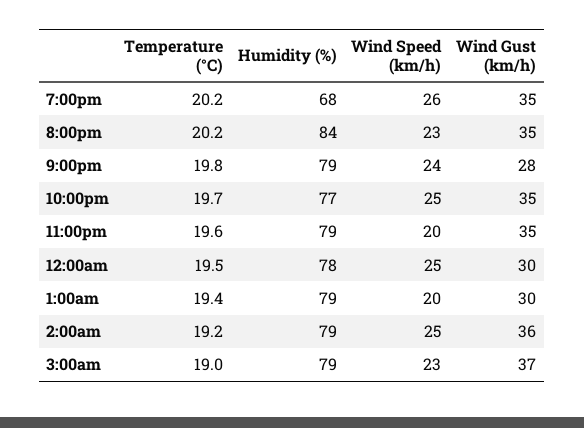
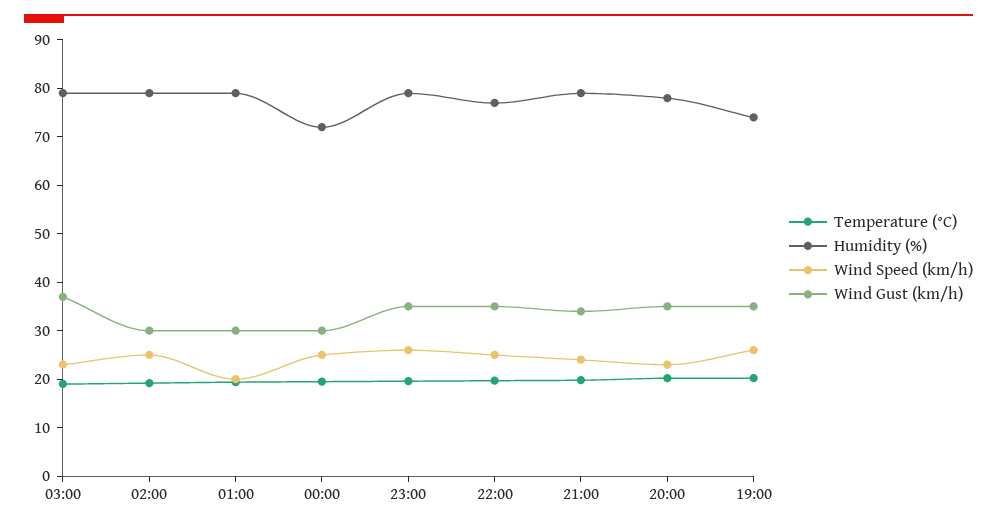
Humidity (%), 7:00pm: 68 -> 74
Humidity (%), 8:00pm: 84 -> 78
Wind Gust (km/h), 9:00pm: 28 -> 34
Wind Speed (km/h), 11:00pm: 20 -> 26
Humidity (%), 12:00am: 78 -> 72
Wind Gust (km/h), 2:00am: 36 -> 30

